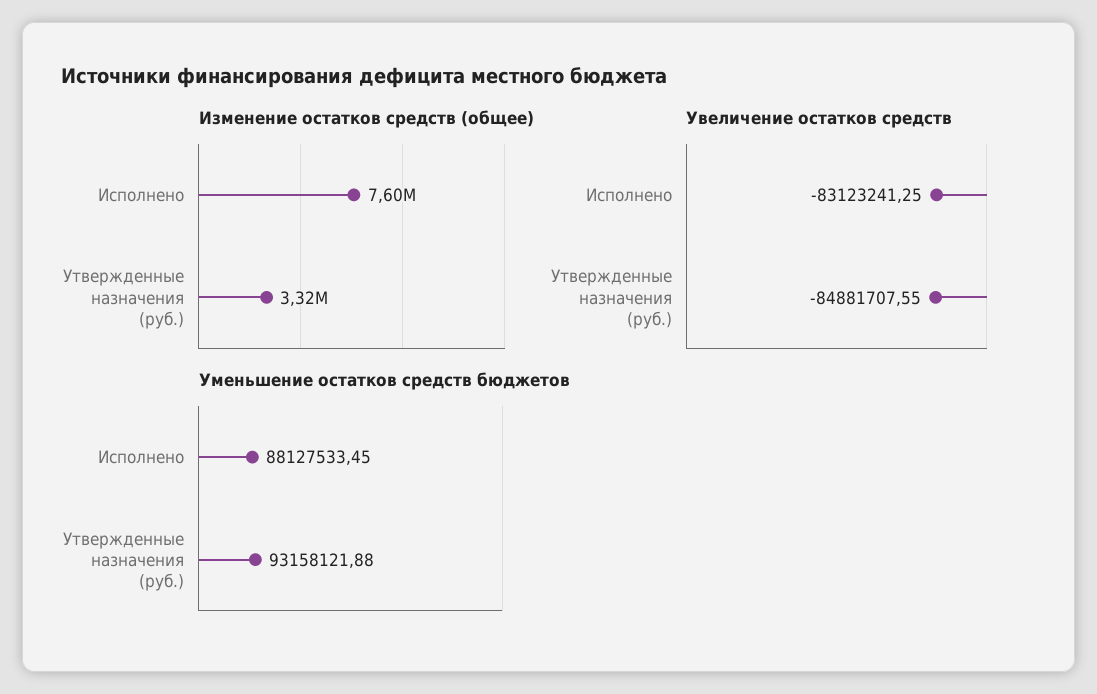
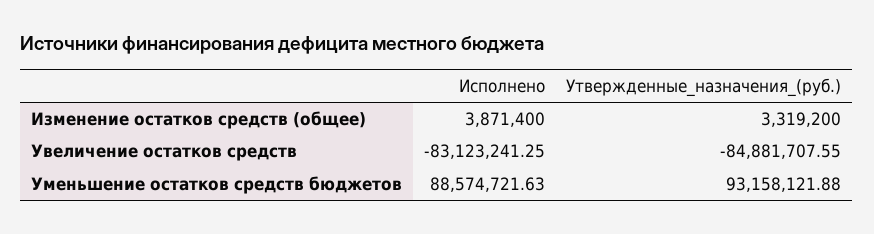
Изменение остатков средств (общее), Исполнено: 7600000 -> 3871400
Уменьшение остатков средств бюджетов, Исполнено: 88127533.45 -> 88574721.63

